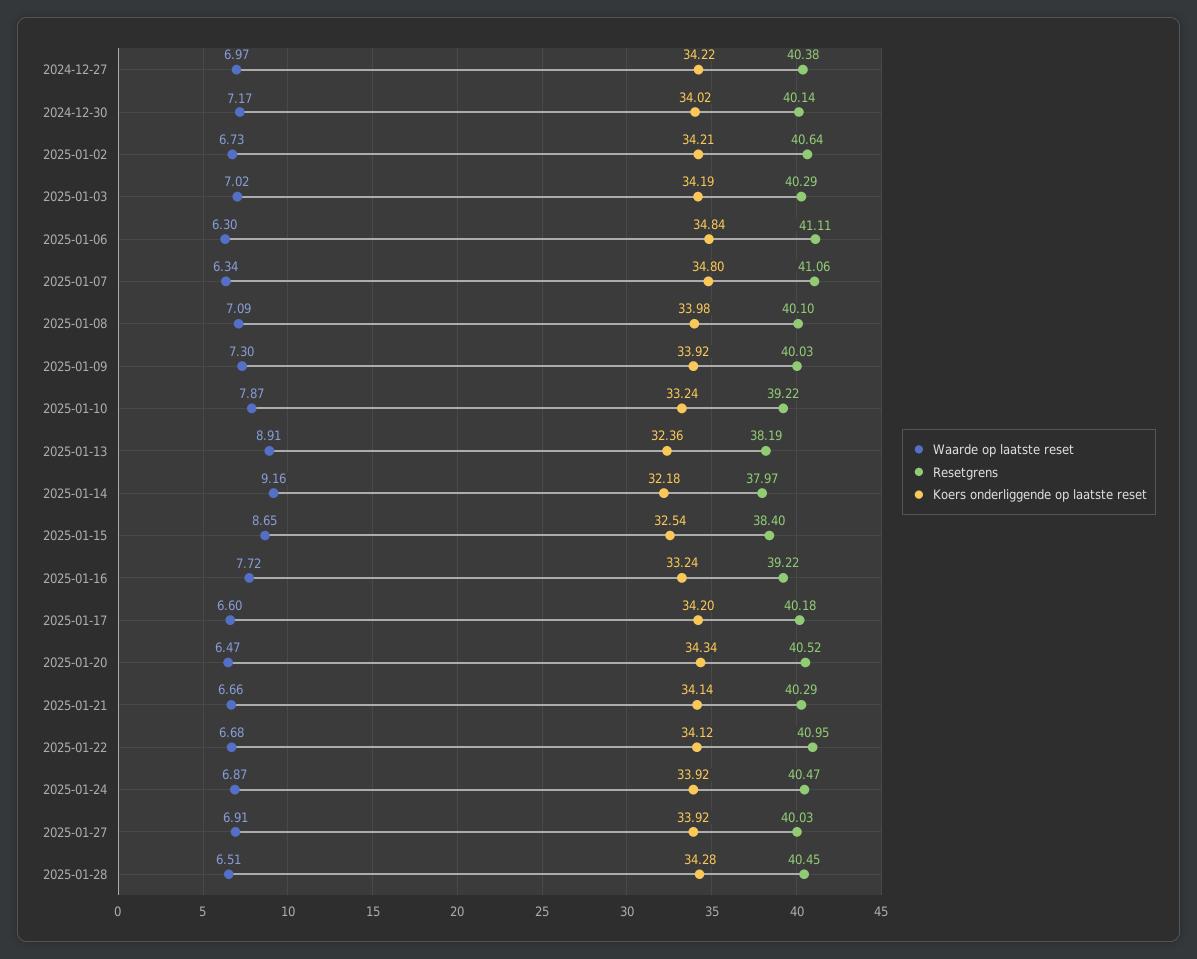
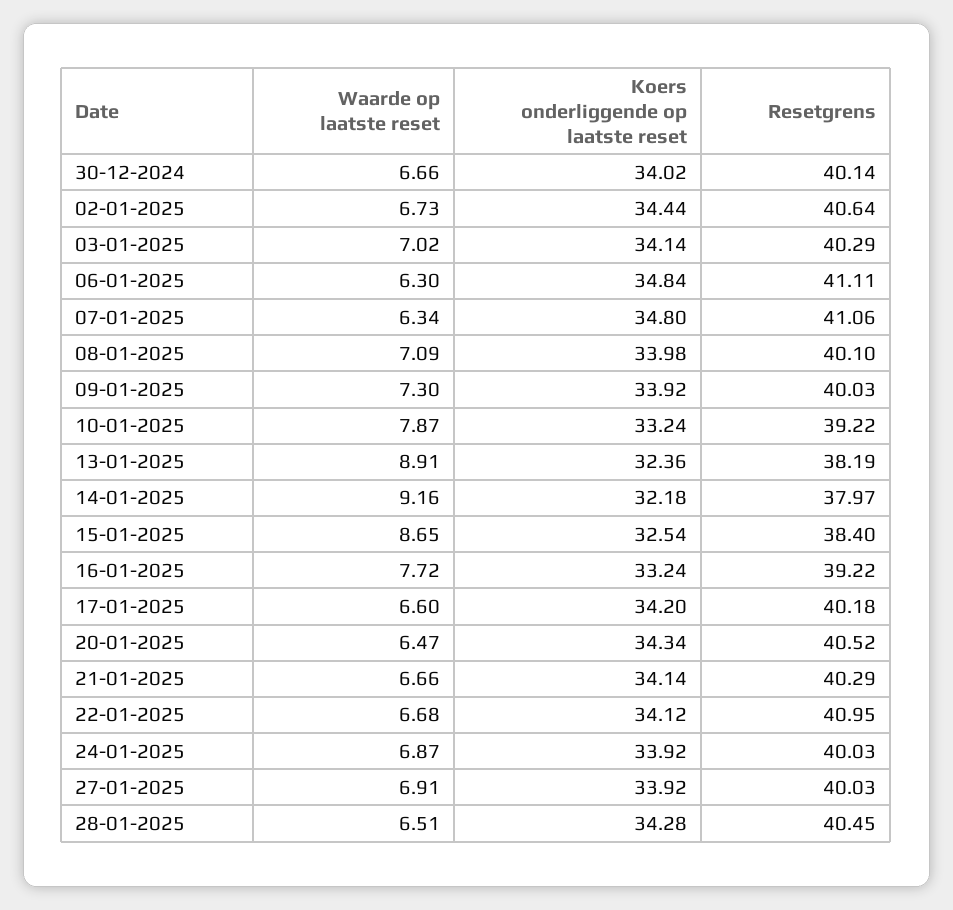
Waarde op laatste reset, 2024-12-27: 6.97 -> none
Resetgrens, 2024-12-27: 40.38 -> none
Koers onderliggende op laatste reset, 2024-12-27: 34.22 -> none
Waarde op laatste reset, 2024-12-30: 7.17 -> 6.66
Koers onderliggende op laatste reset, 2025-01-02: 34.21 -> 34.44
Koers onderliggende op laatste reset, 2025-01-03: 34.19 -> 34.14
Resetgrens, 2025-01-24: 40.47 -> 40.03

